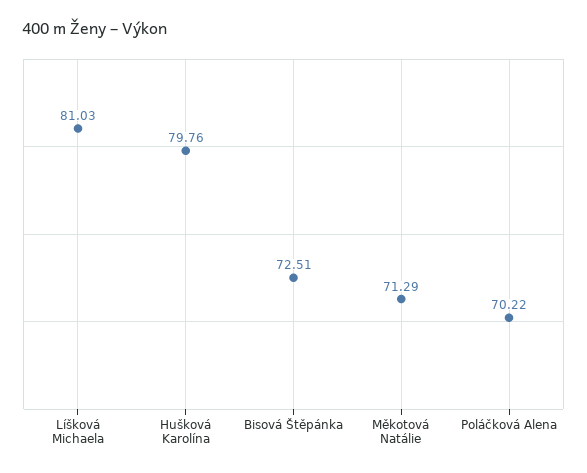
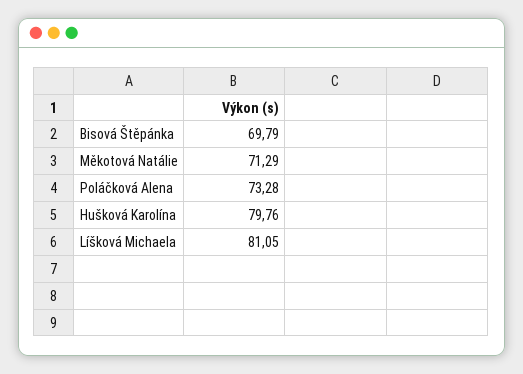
Líšková Michaela: 81.03 -> 81.05
Bisová Štěpánka: 72.51 -> 69.79
Poláčková Alena: 70.22 -> 73.28

